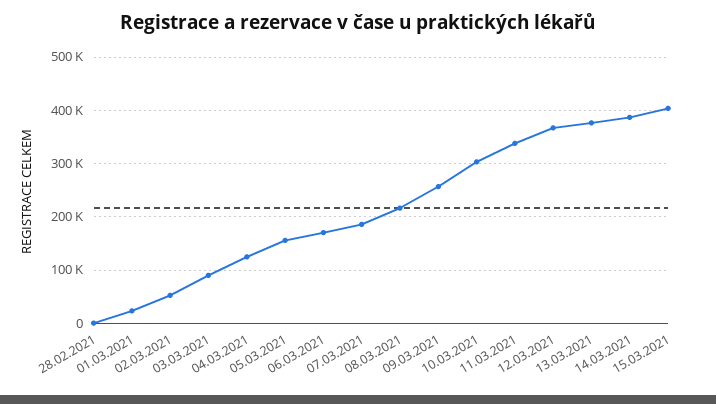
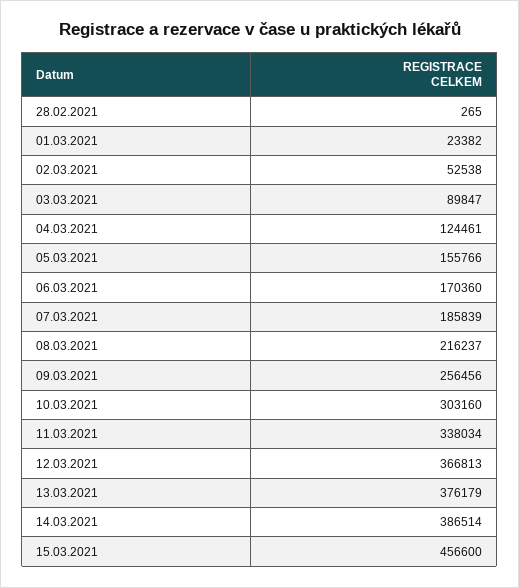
15.03.2021: 400000 -> 456600

